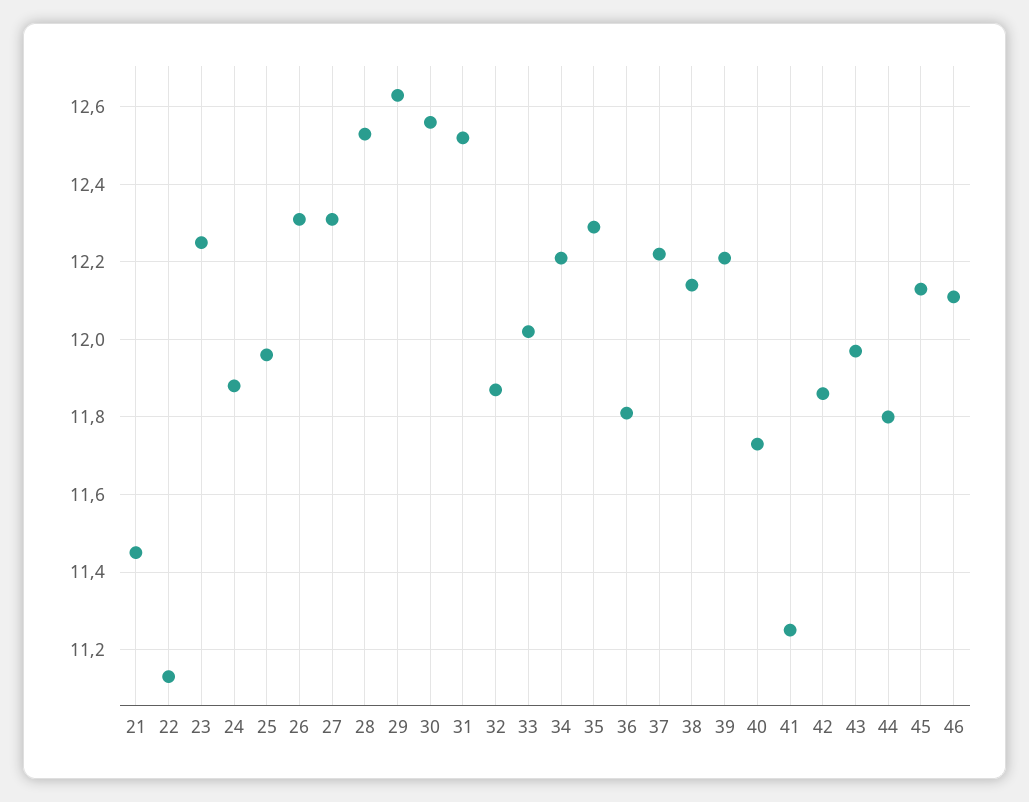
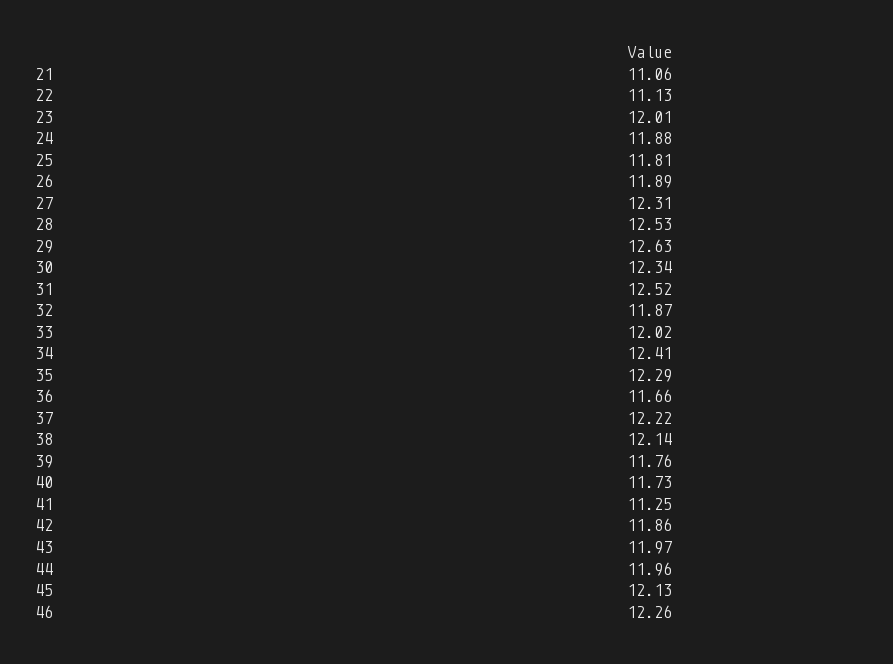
21: 11.45 -> 11.06
23: 12.25 -> 12.01
25: 11.95 -> 11.81
26: 12.3 -> 11.89
30: 12.55 -> 12.34
34: 12.2 -> 12.41
36: 11.8 -> 11.66
39: 12.2 -> 11.76
44: 11.8 -> 11.96
46: 12.1 -> 12.26

